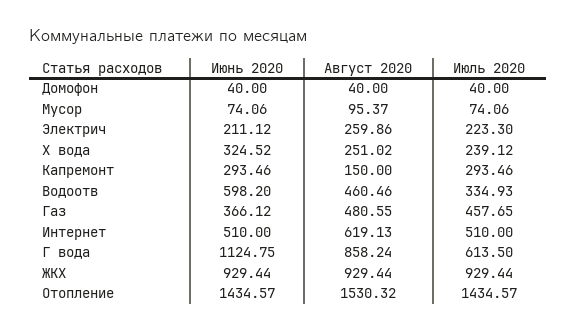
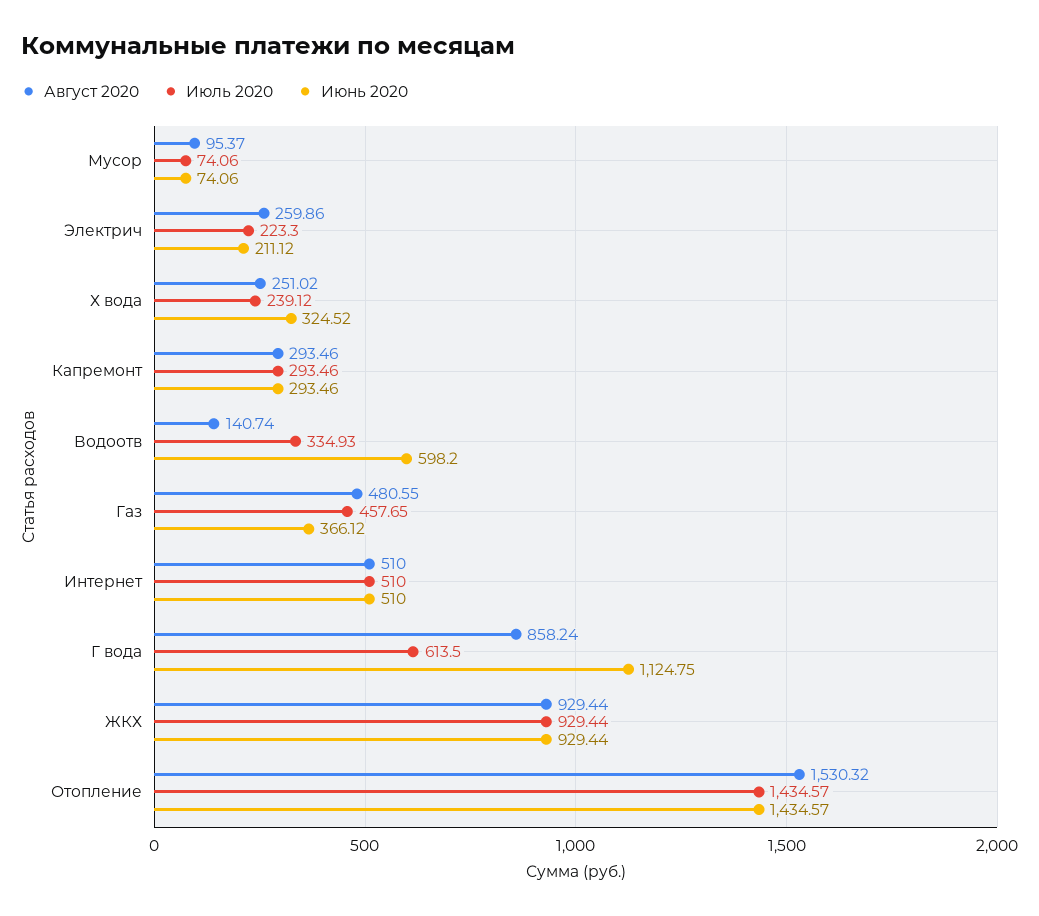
Июнь 2020, Домофон: 40 -> none
Август 2020, Домофон: 40 -> none
Июль 2020, Домофон: 40 -> none
Август 2020, Капремонт: 150 -> 293.46
Август 2020, Водоотв: 460.46 -> 140.74
Август 2020, Интернет: 619.13 -> 510

